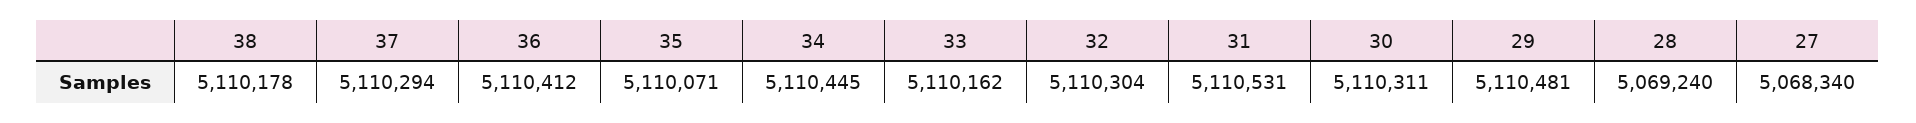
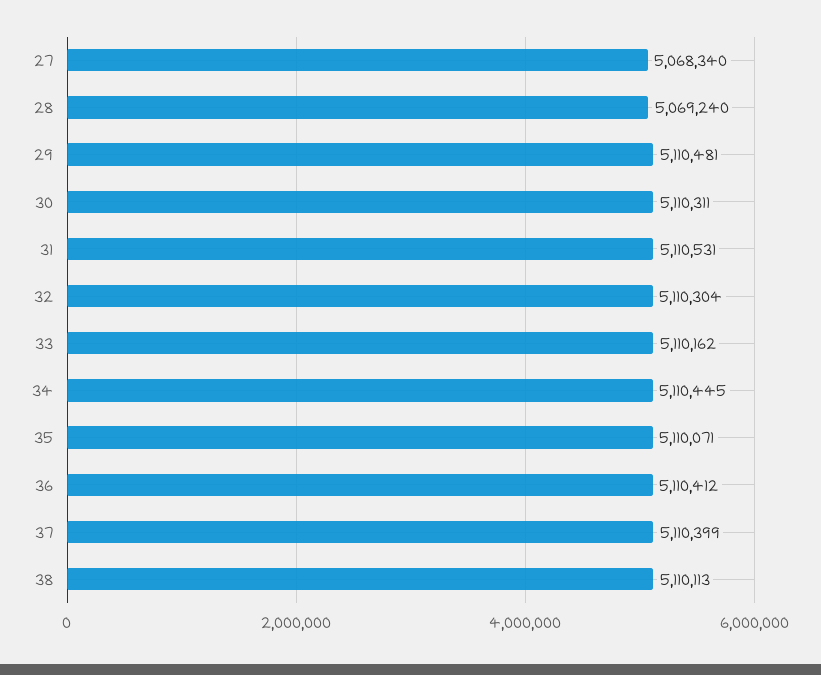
38: 5110178 -> 5110113
37: 5110294 -> 5110399

